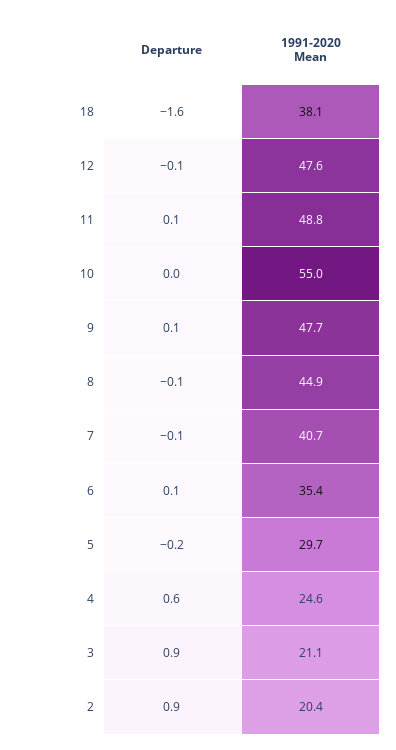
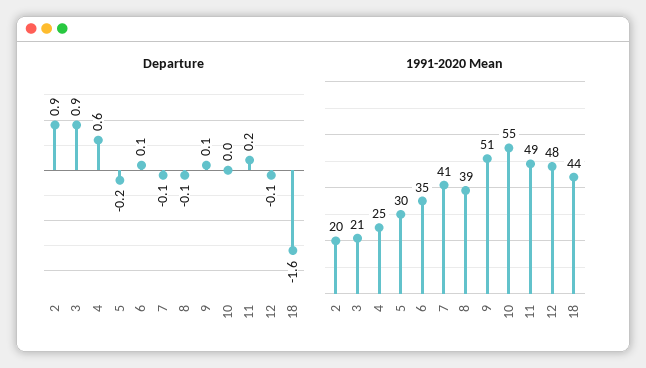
1991-2020 Mean, 18: 38.1 -> 44
Departure, 11: 0.1 -> 0.2
1991-2020 Mean, 9: 47.7 -> 51
1991-2020 Mean, 8: 44.9 -> 39

